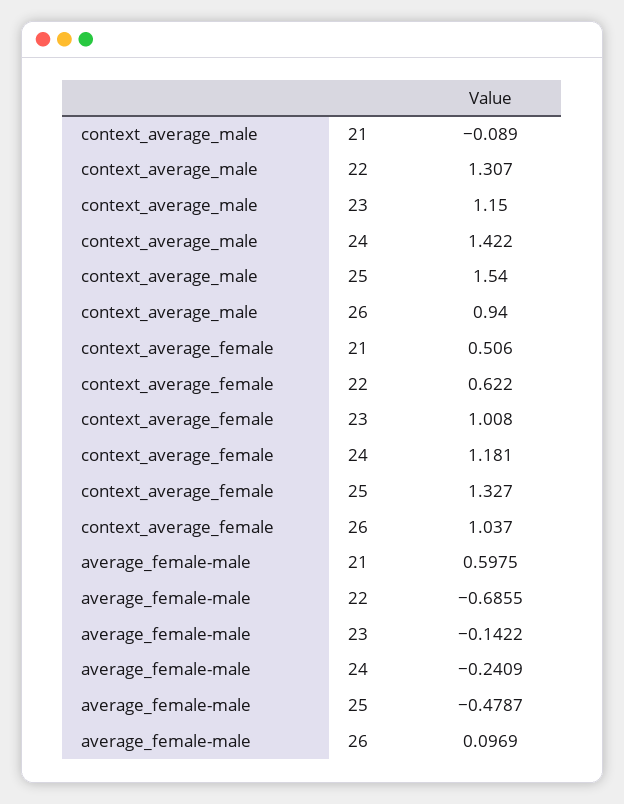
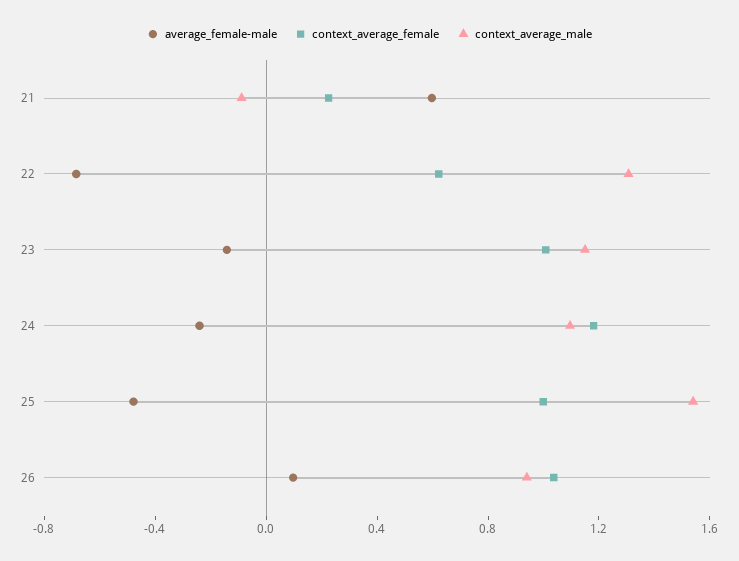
context_average_male, 24: 1.422 -> 1.1
context_average_female, 21: 0.506 -> 0.2
context_average_female, 25: 1.327 -> 1

